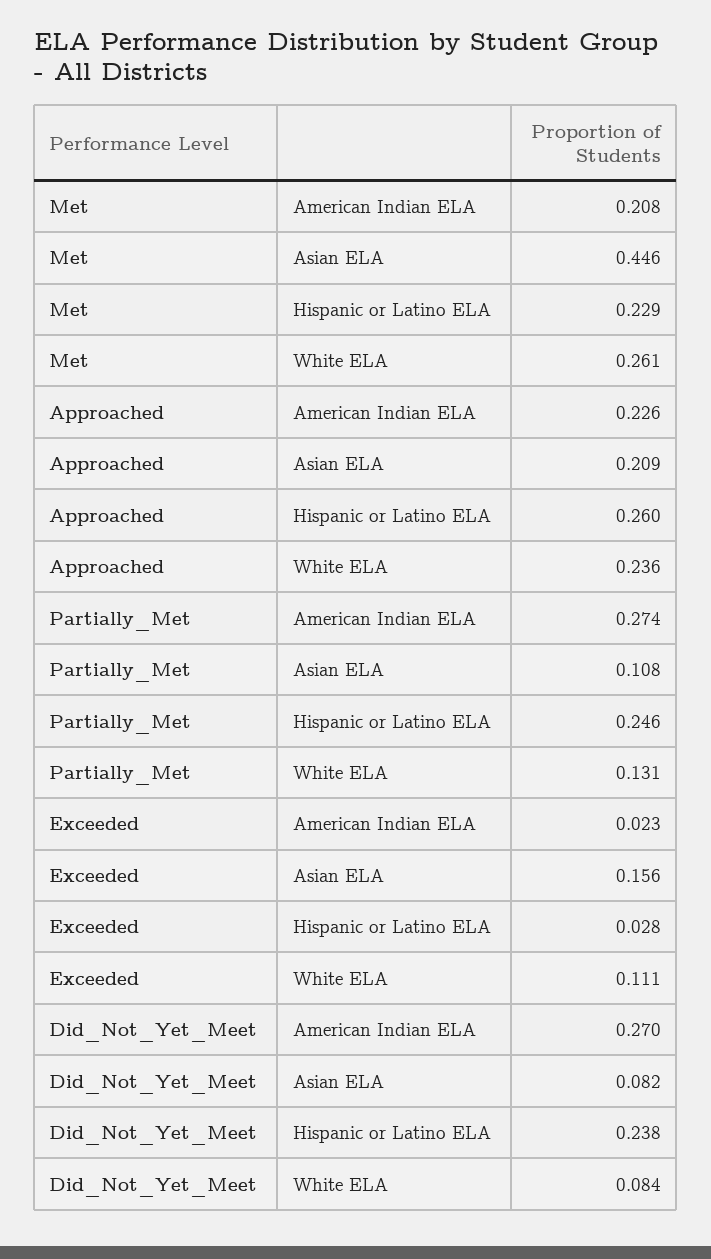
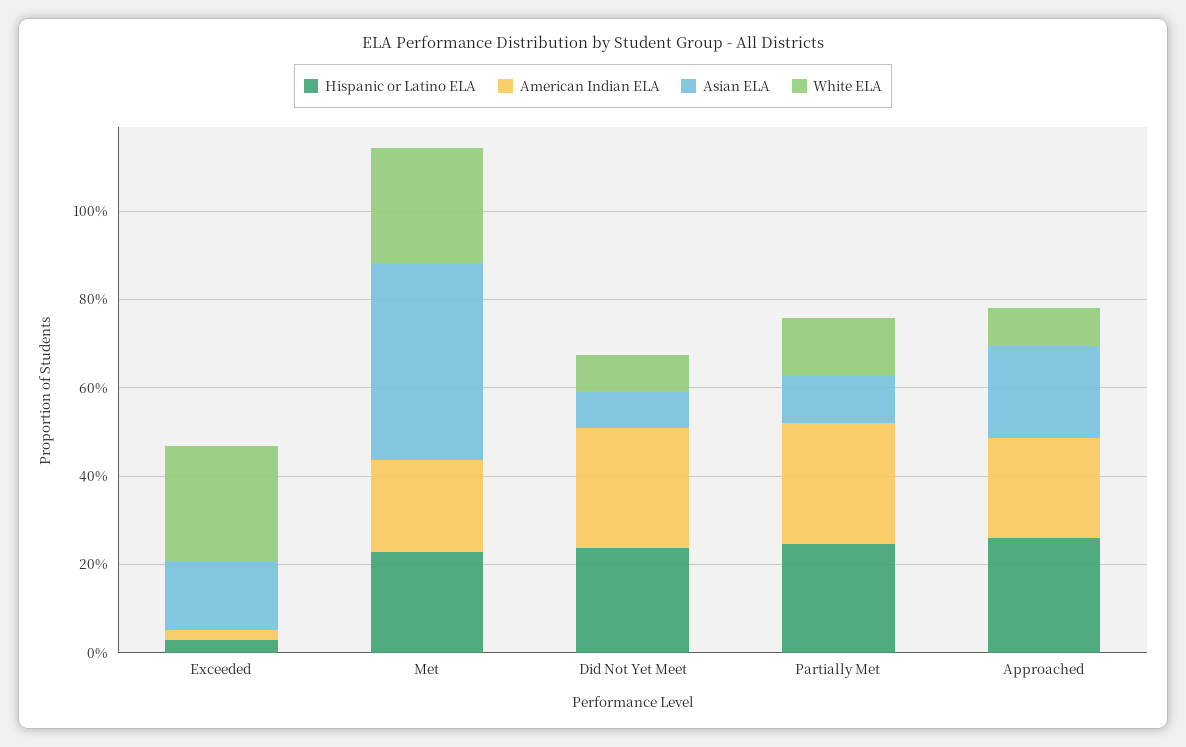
White ELA, Approached: 0.236 -> 0.1
White ELA, Exceeded: 0.111 -> 0.25

